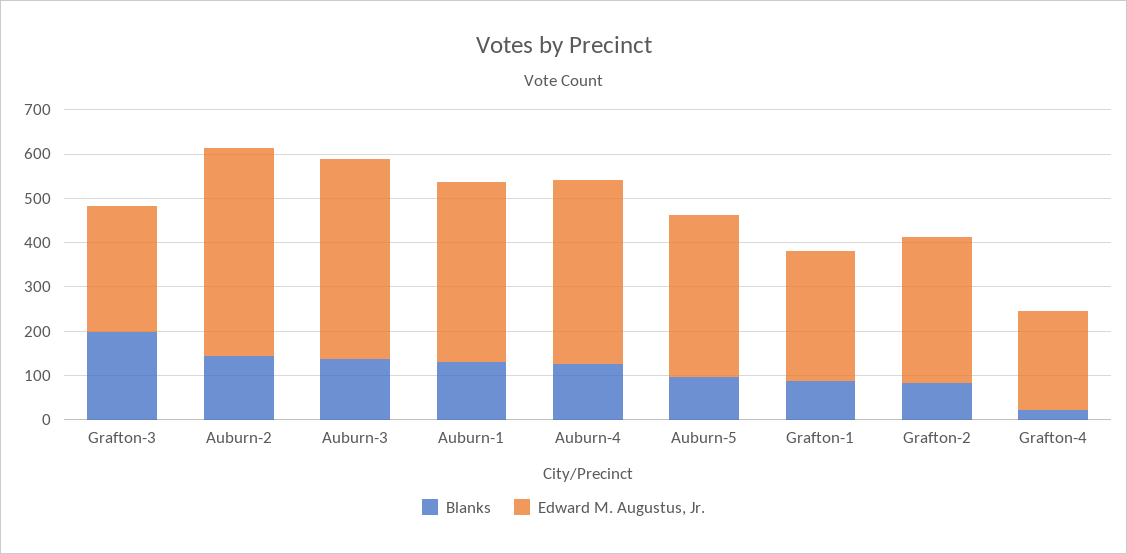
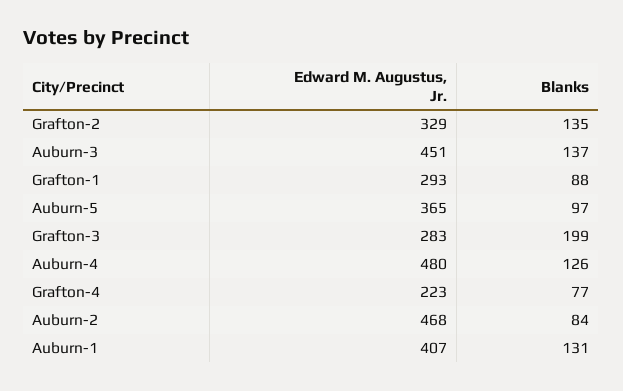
Blanks, Auburn-2: 140 -> 84
Edward M. Augustus, Jr., Auburn-4: 420 -> 480
Blanks, Grafton-2: 80 -> 135
Blanks, Grafton-4: 20 -> 77

